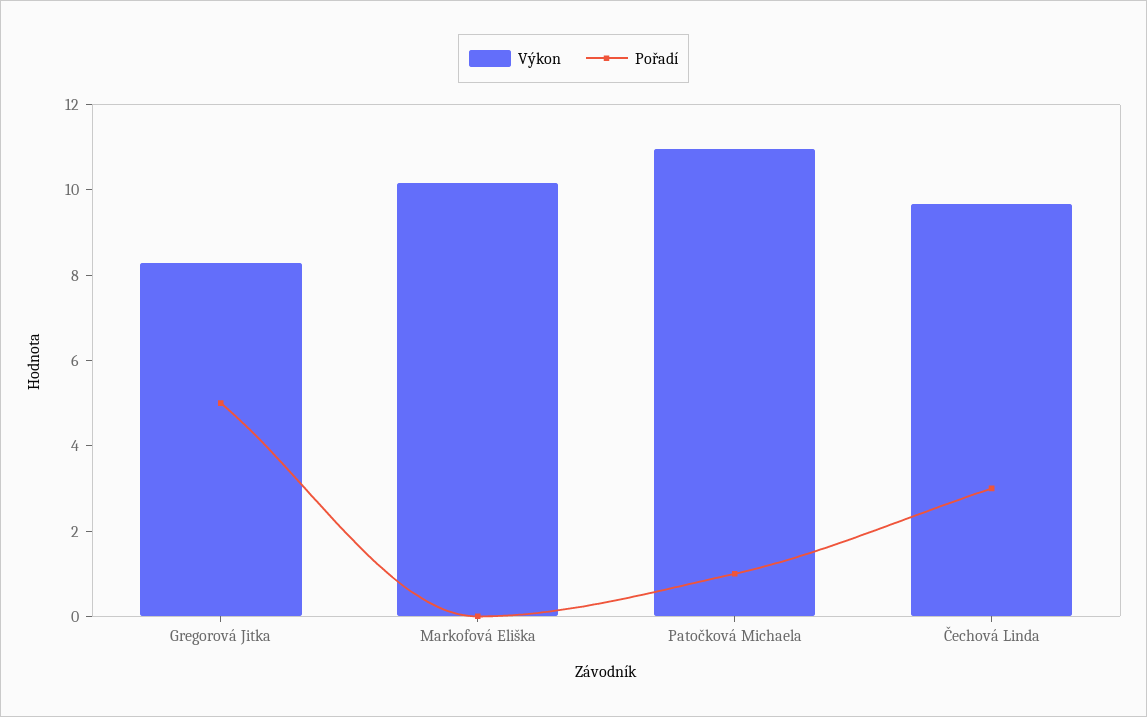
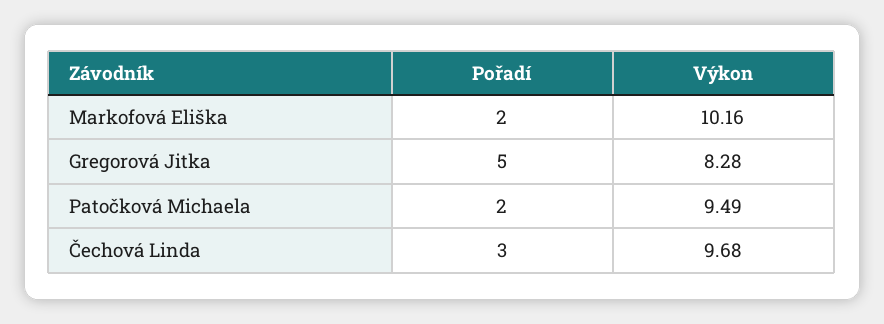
Pořadí, Markofová Eliška: 0 -> 2
Výkon, Patočková Michaela: 11 -> 9.49
Pořadí, Patočková Michaela: 1 -> 2

